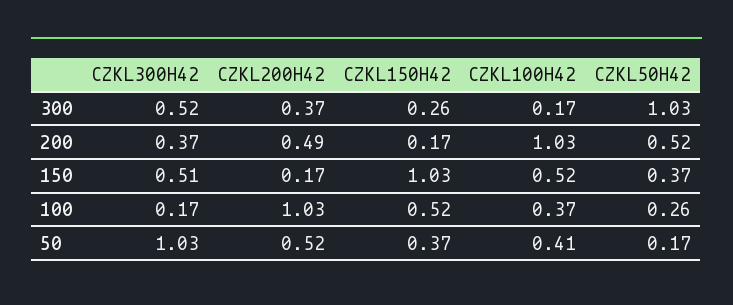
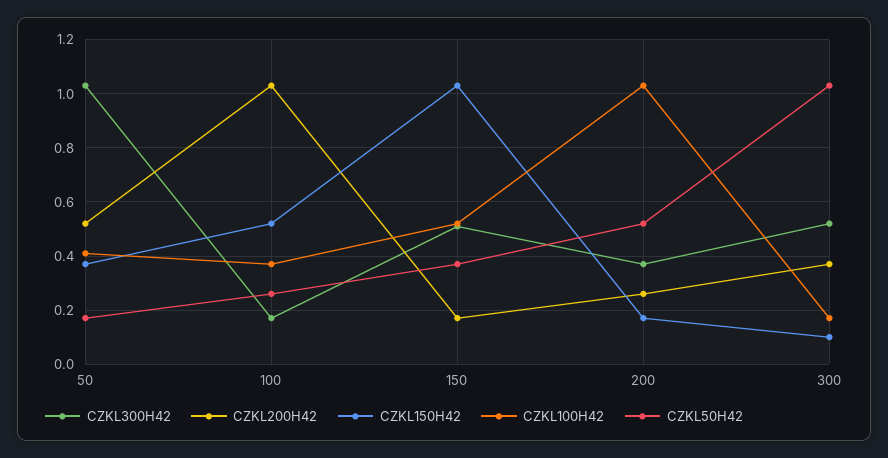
CZKL150H42, 300: 0.26 -> 0.1
CZKL200H42, 200: 0.49 -> 0.25

